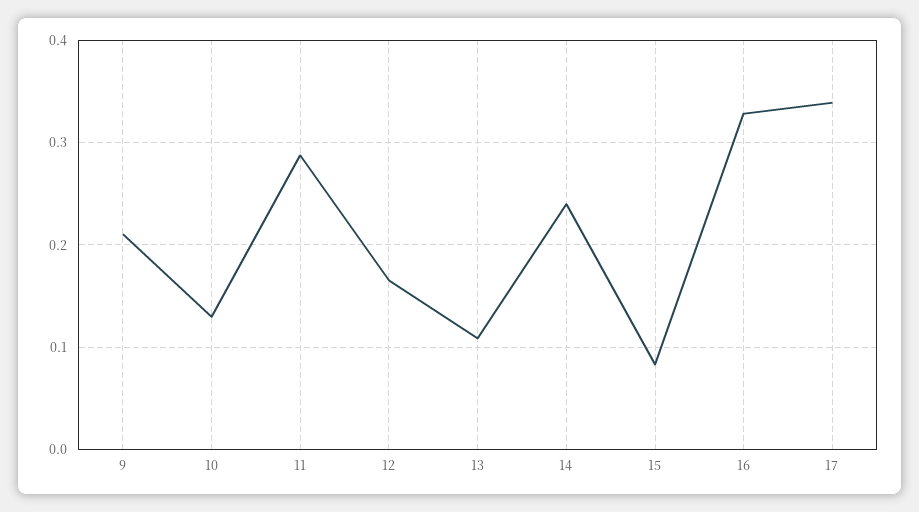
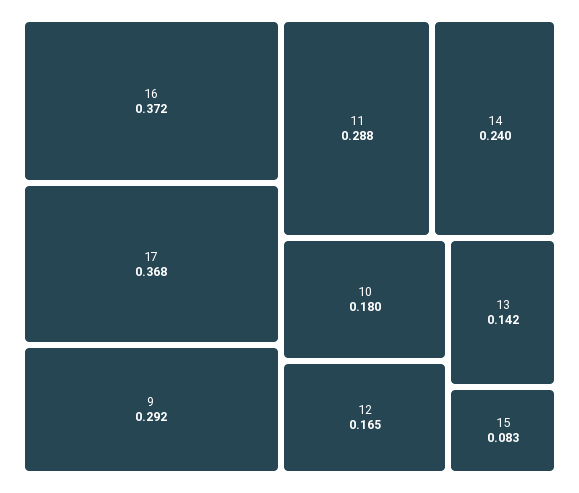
9: 0.21 -> 0.292
10: 0.13 -> 0.18
13: 0.11 -> 0.142
16: 0.33 -> 0.372
17: 0.34 -> 0.368

